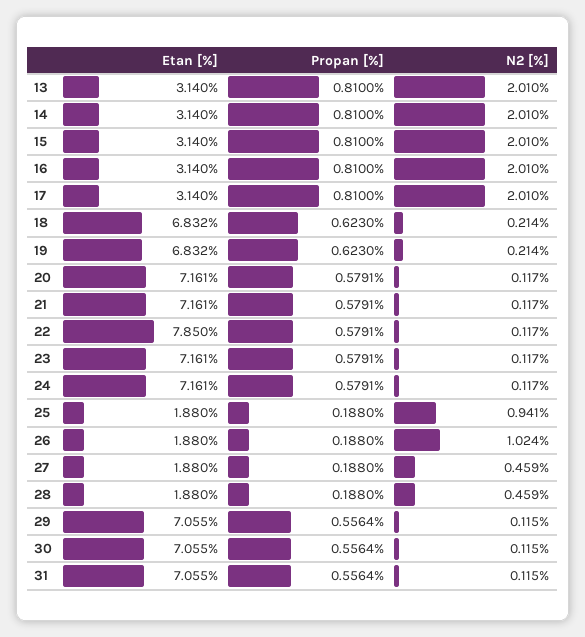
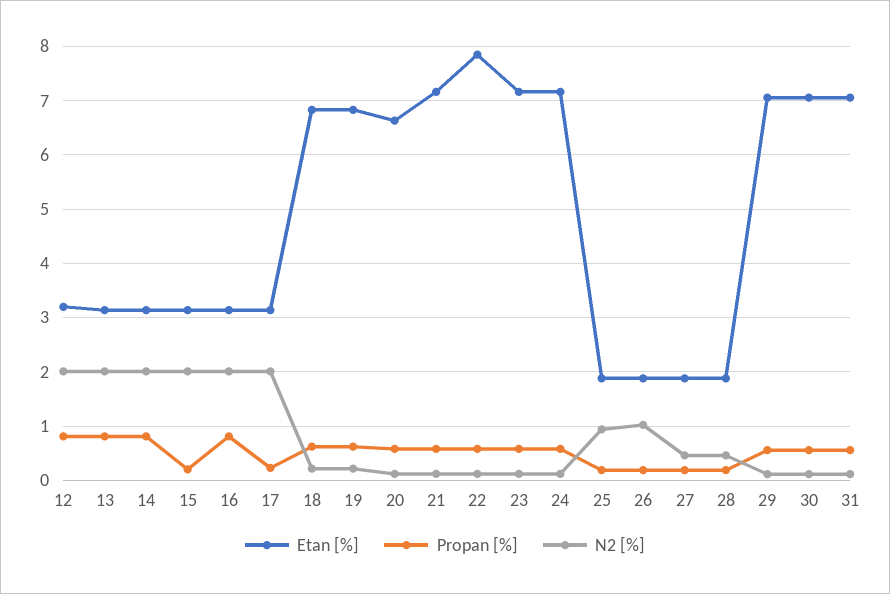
Propan [%], 15: 0.81 -> 0.2
Propan [%], 17: 0.81 -> 0.2
Etan [%], 20: 7.161 -> 6.6
Etan [%], 12: none -> 3.2
Propan [%], 12: none -> 0.8
N2 [%], 12: none -> 2

